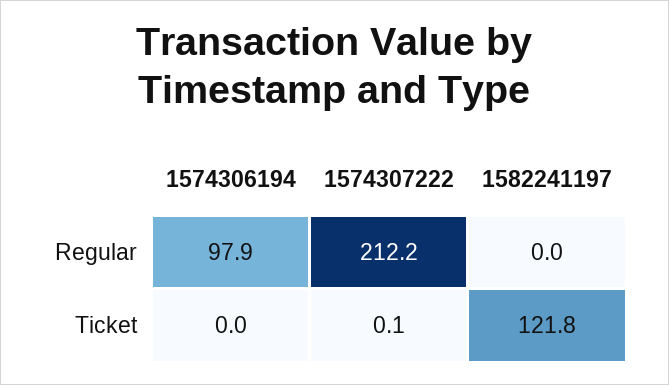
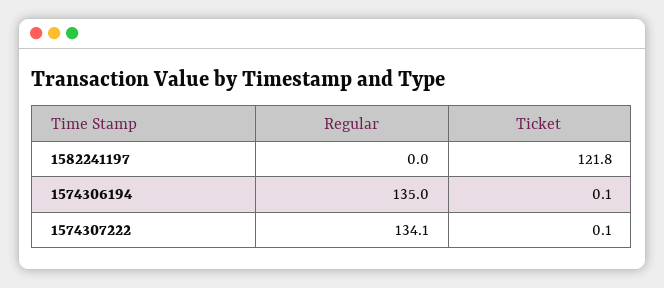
1574306194, Regular: 97.9 -> 135
1574307222, Regular: 212.2 -> 134.1
1574306194, Ticket: 0 -> 0.1

